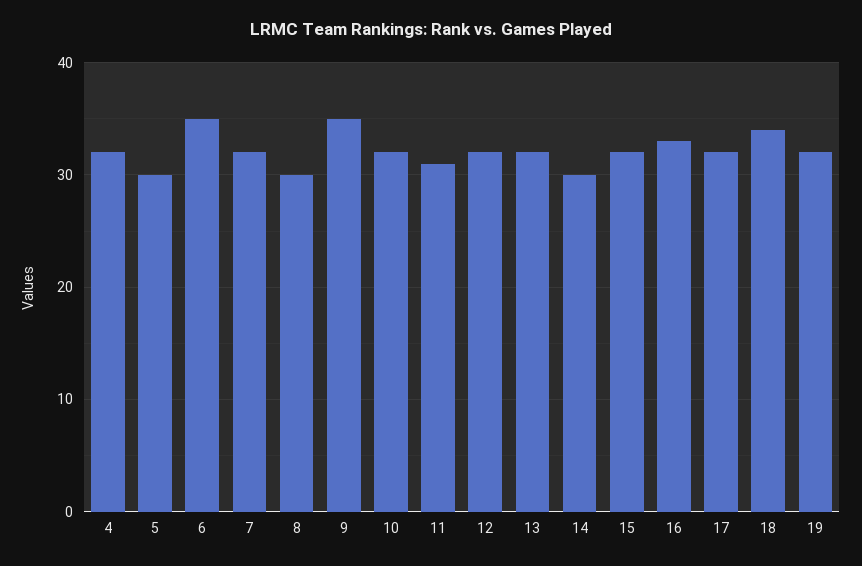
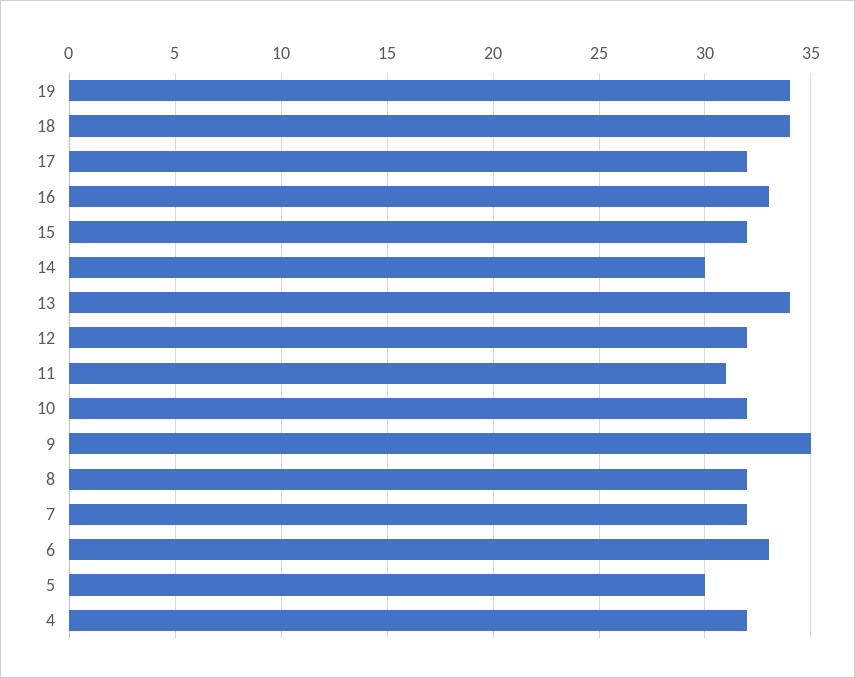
6: 35 -> 33
8: 30 -> 32
13: 32 -> 34
19: 32 -> 34

